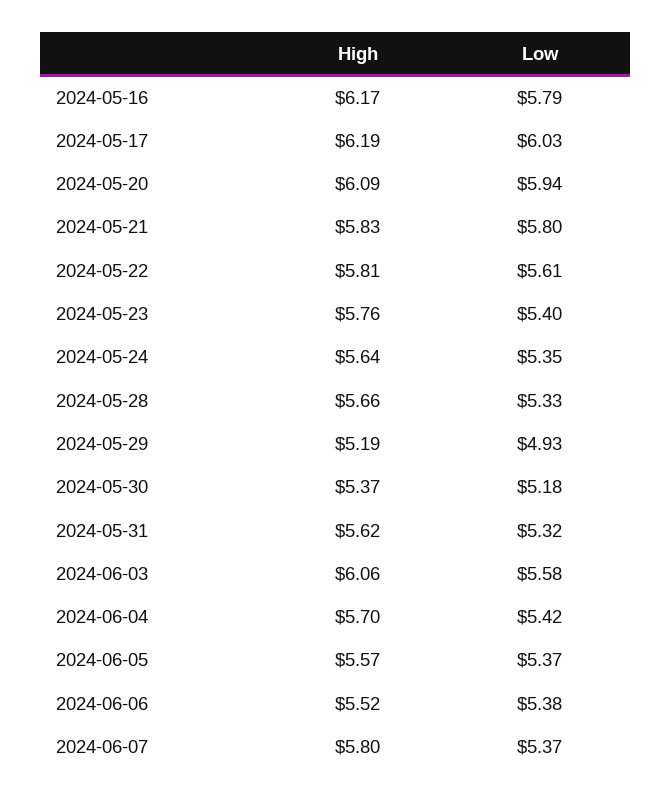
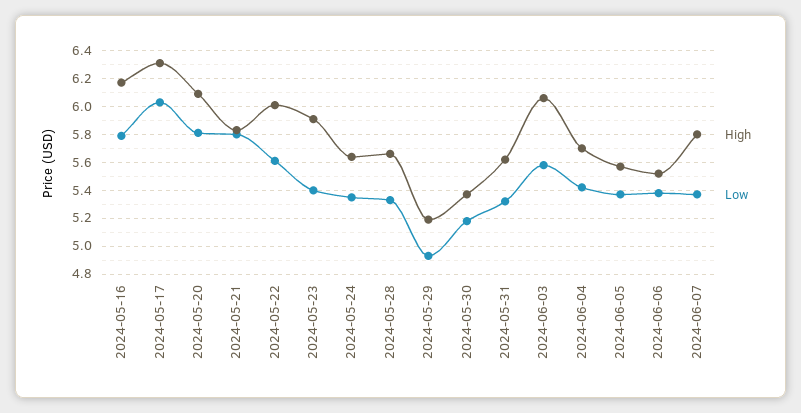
High, 2024-05-17: 6.19 -> 6.3
Low, 2024-05-20: 5.94 -> 5.8
High, 2024-05-22: 5.81 -> 6
High, 2024-05-23: 5.76 -> 5.9

